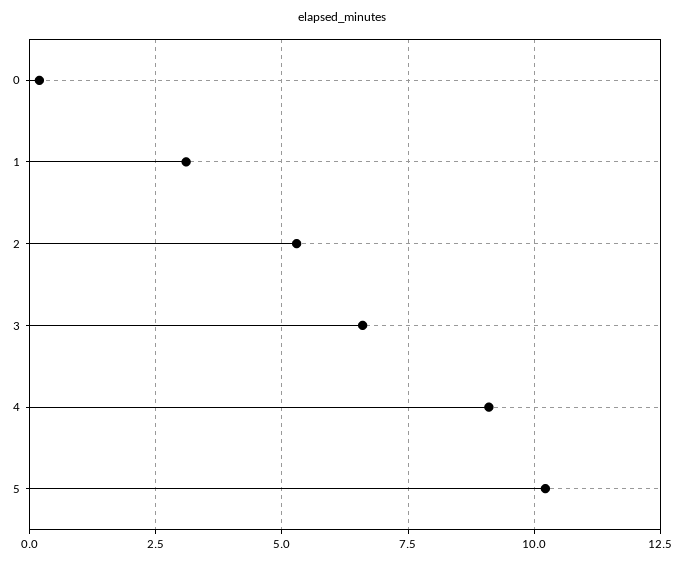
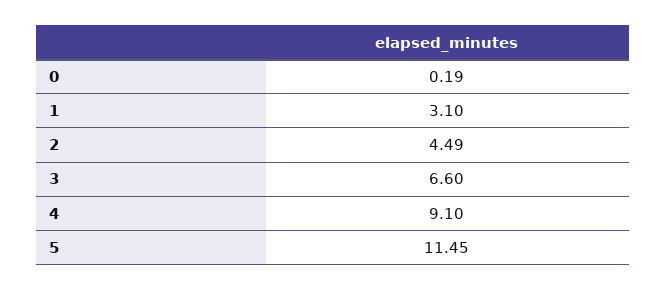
2: 5.25 -> 4.49
5: 10.25 -> 11.45

